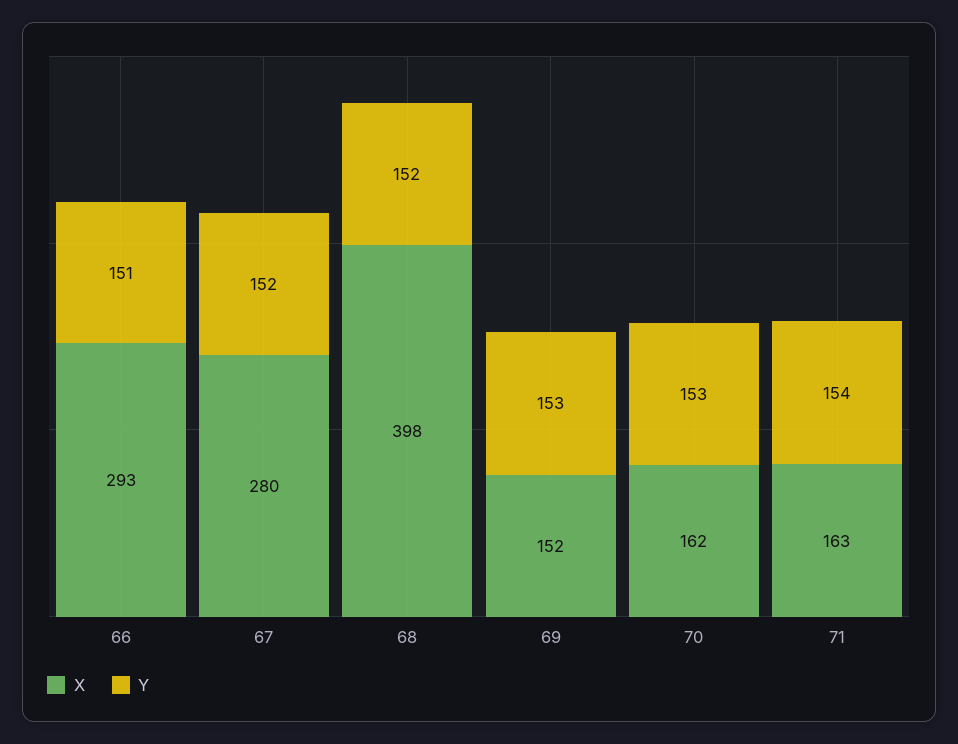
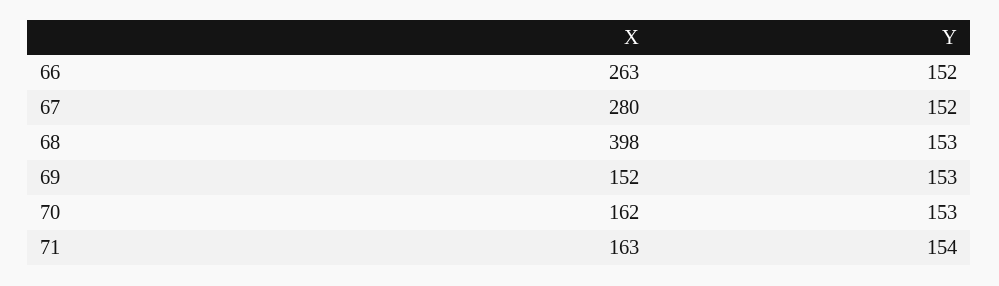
X, 66: 293 -> 263
Y, 66: 151 -> 152
Y, 68: 152 -> 153

